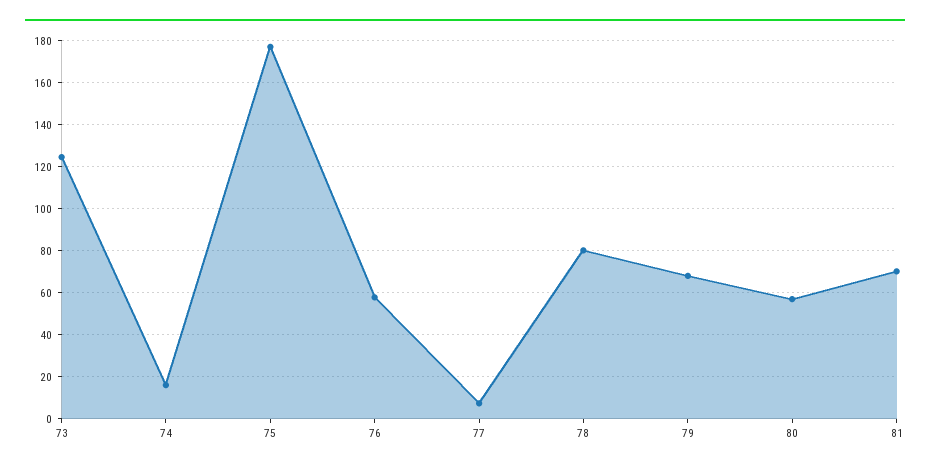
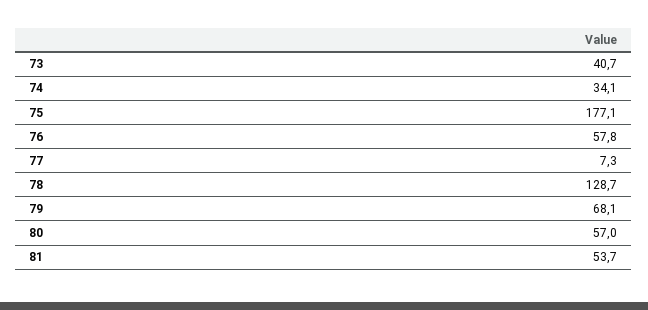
73: 125 -> 40.7
74: 15 -> 34.1
78: 80 -> 128.7
81: 70 -> 53.7

